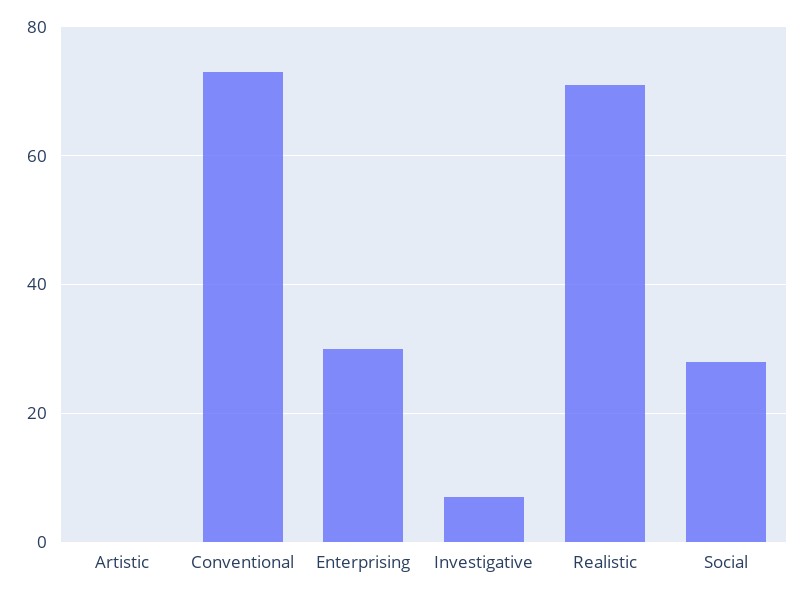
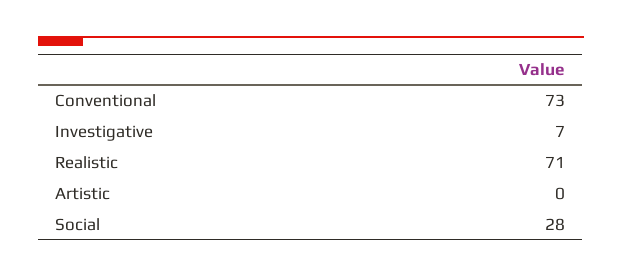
Enterprising: 30 -> none

